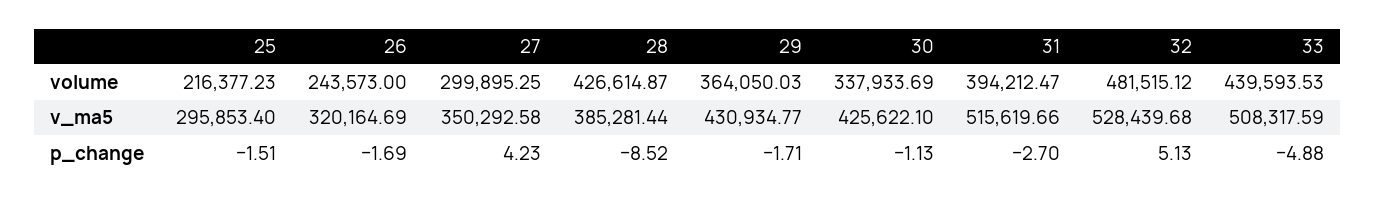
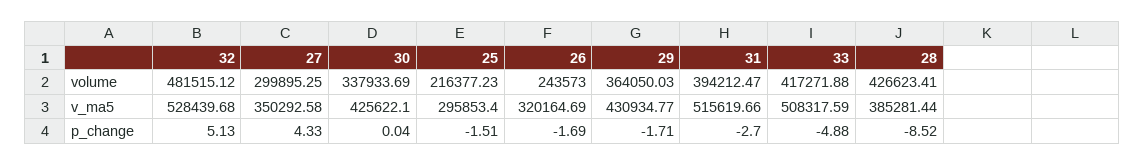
28, volume: 426614.87 -> 426623.41
33, volume: 439593.53 -> 417271.88
27, p_change: 4.23 -> 4.33
30, p_change: -1.13 -> 0.04

